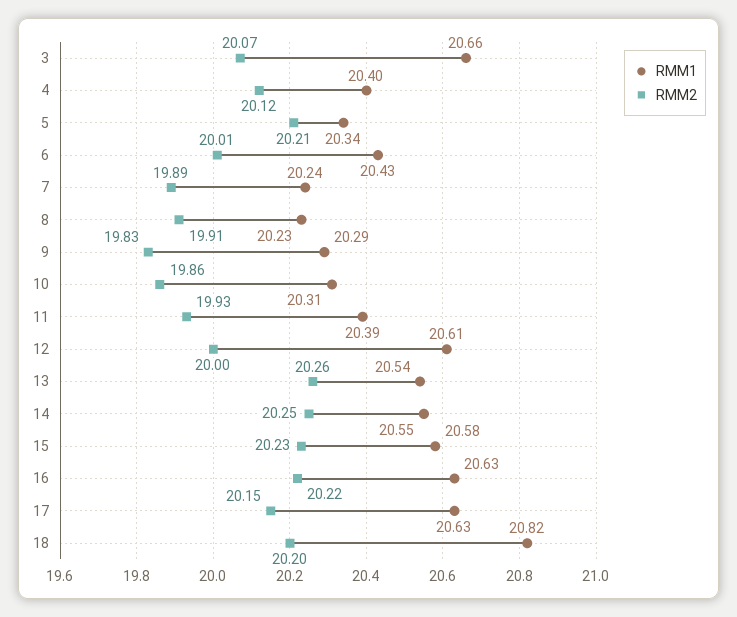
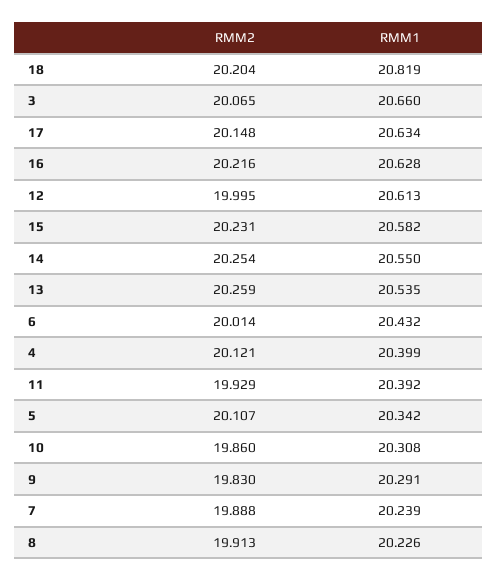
RMM2, 5: 20.21 -> 20.107

